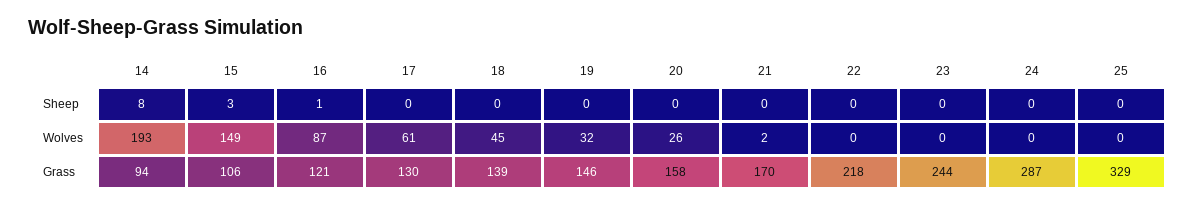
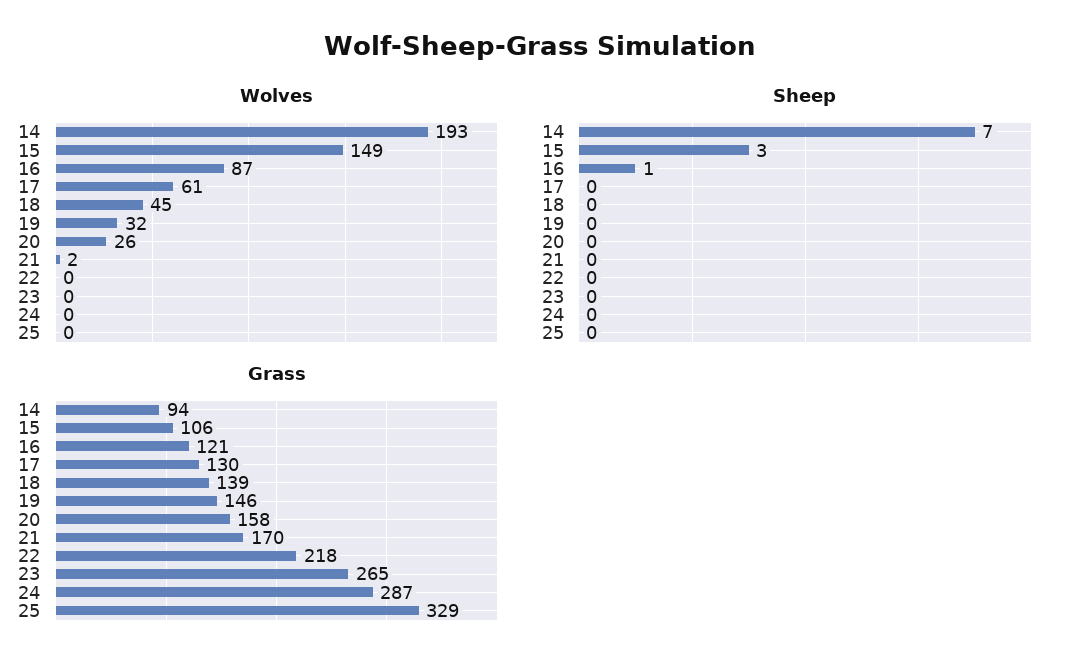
Sheep, 14: 8 -> 7
Grass, 23: 244 -> 265

